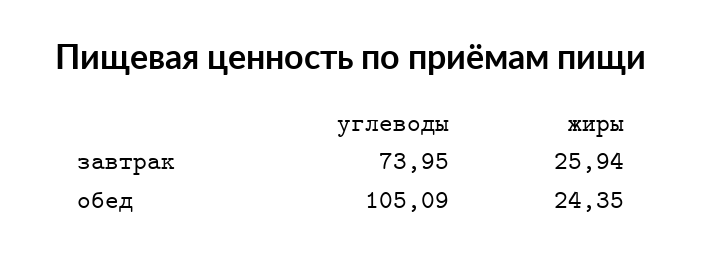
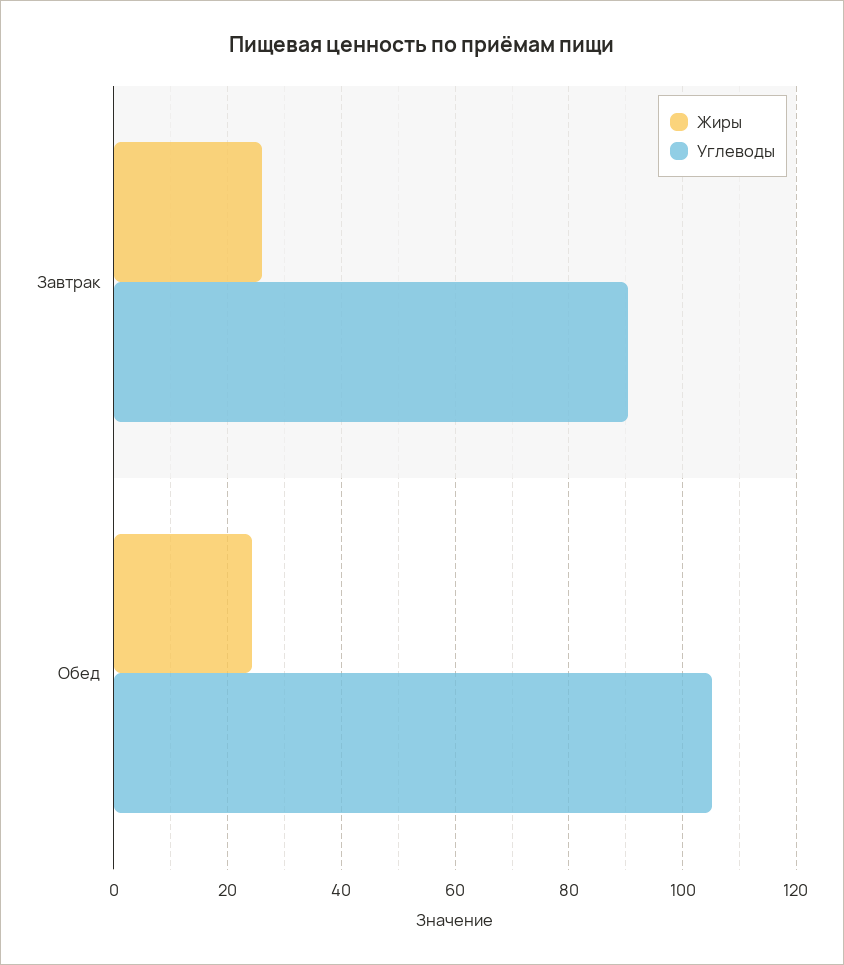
углеводы, завтрак: 73.95 -> 90

